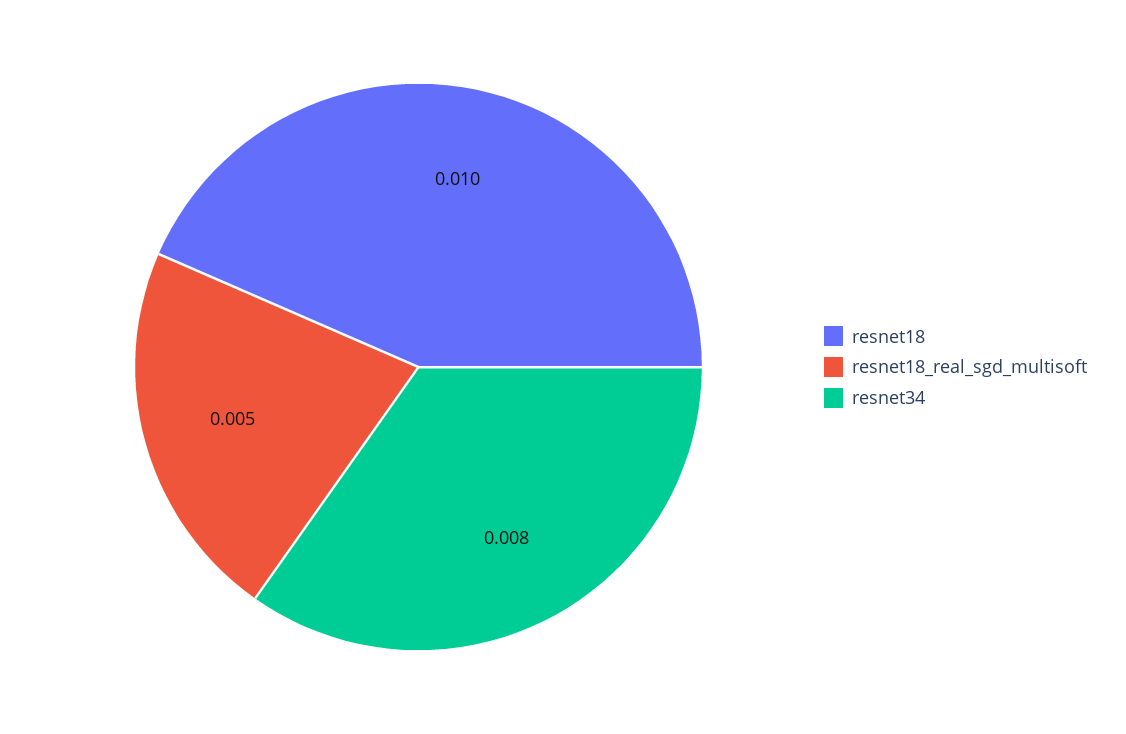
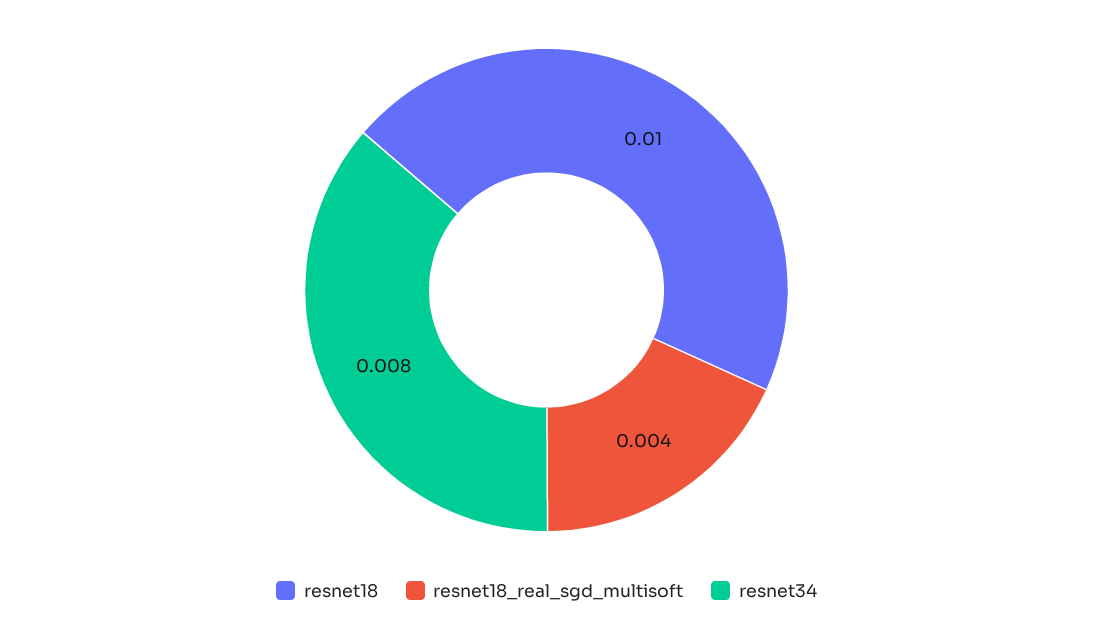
resnet18_real_sgd_multisoft: 0.005 -> 0.004

